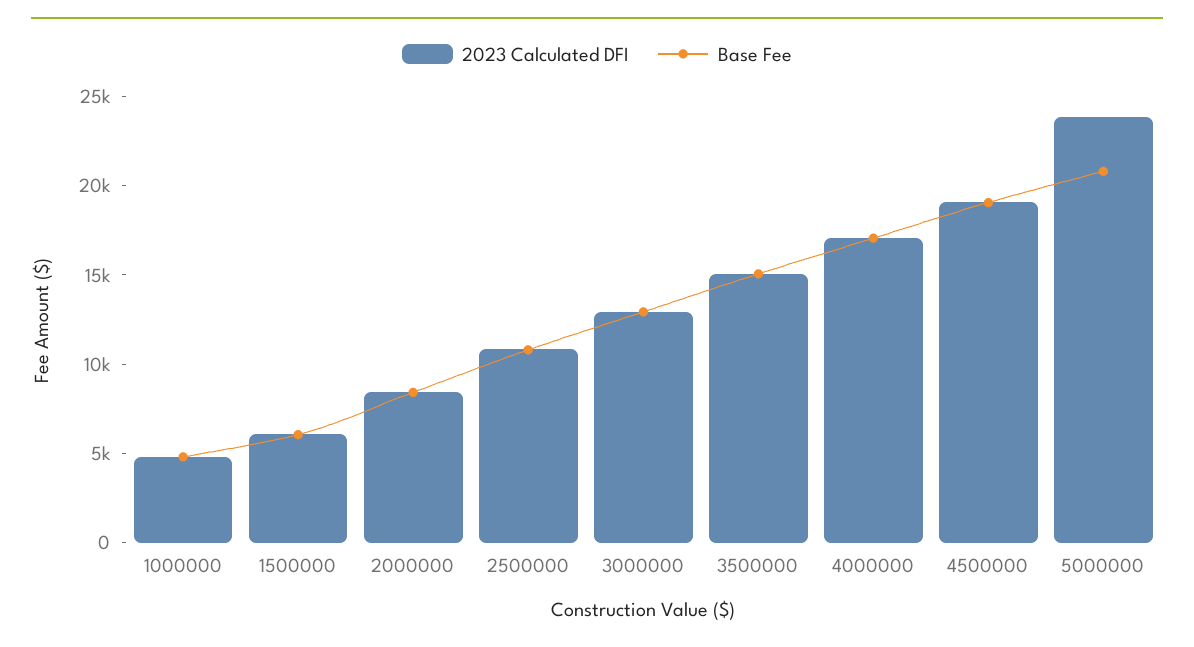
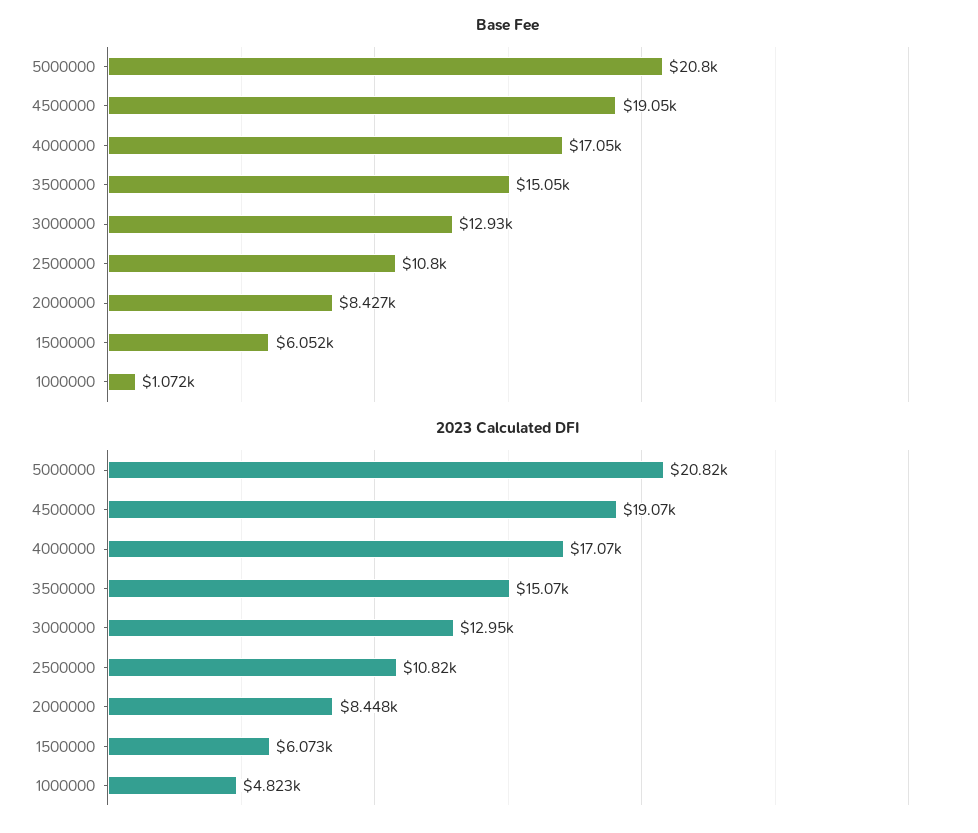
Base Fee, 1000000: 5000 -> 1072
2023 Calculated DFI, 5000000: 24000 -> 20820

